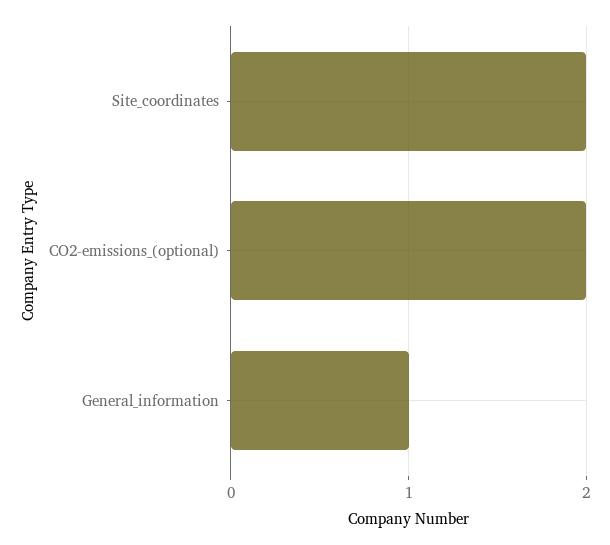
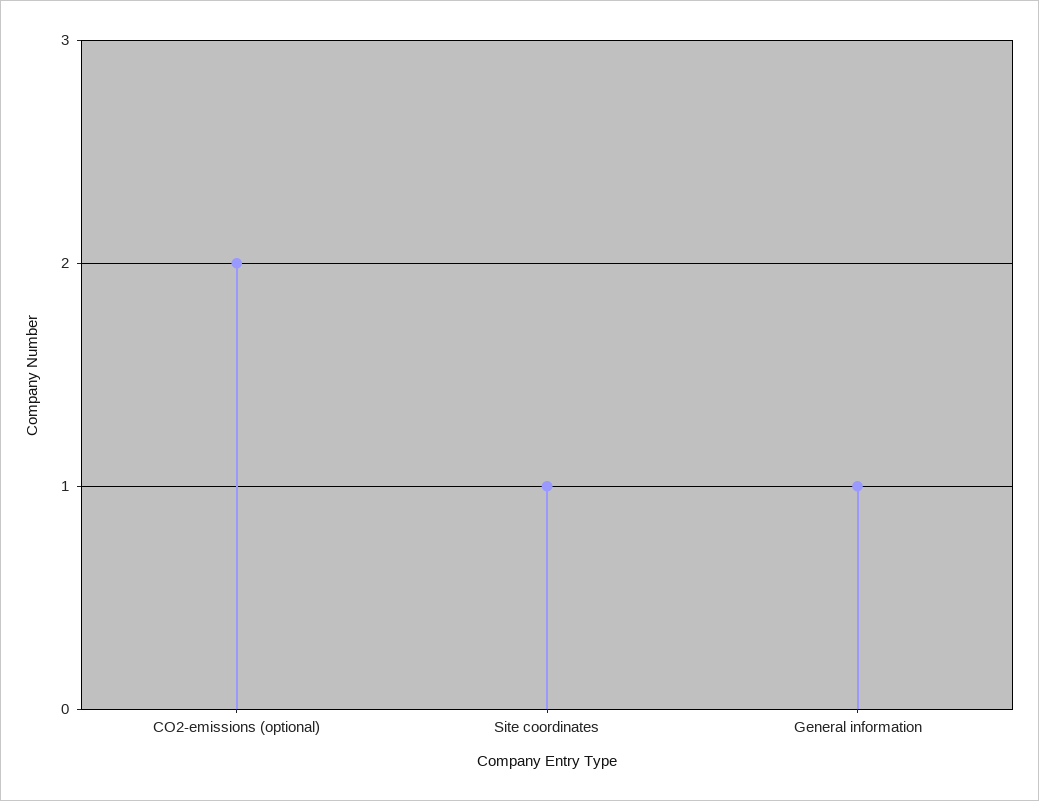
Site_coordinates: 2 -> 1

